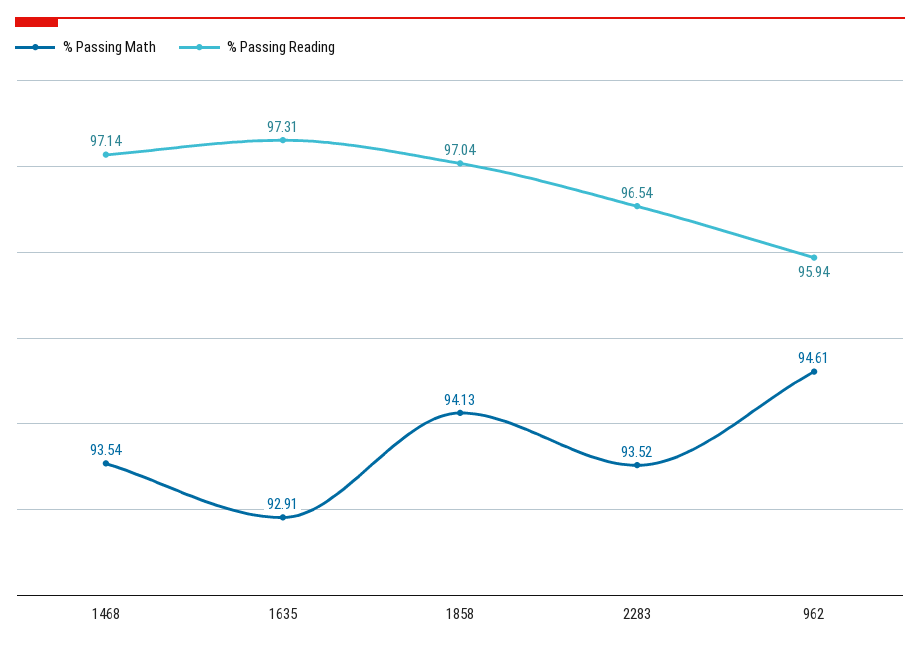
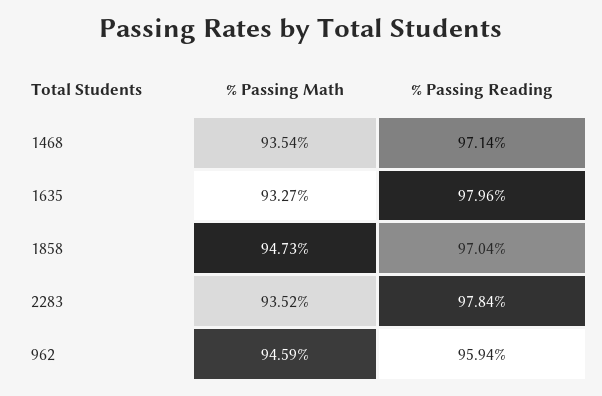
% Passing Math, 1635: 92.91 -> 93.27
% Passing Reading, 1635: 97.31 -> 97.96
% Passing Math, 1858: 94.13 -> 94.73
% Passing Reading, 2283: 96.54 -> 97.84
% Passing Math, 962: 94.61 -> 94.59

